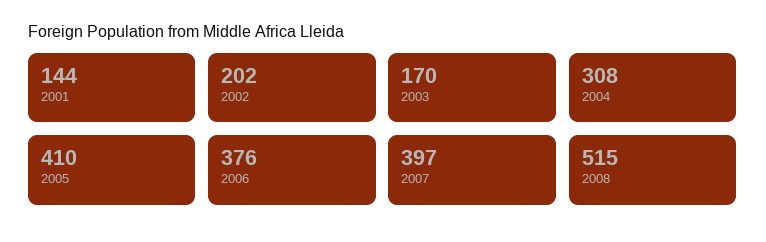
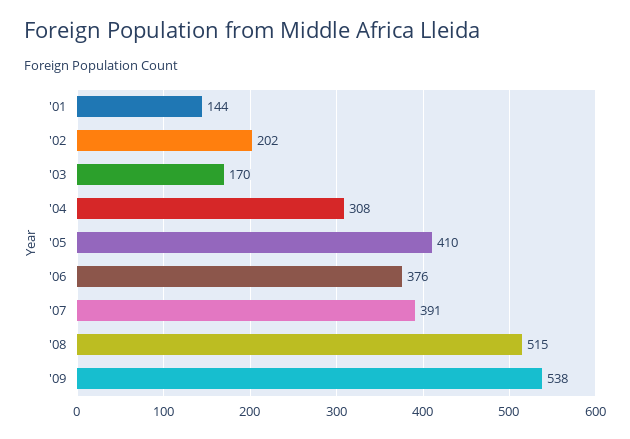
2007: 397 -> 391
'09: none -> 538

